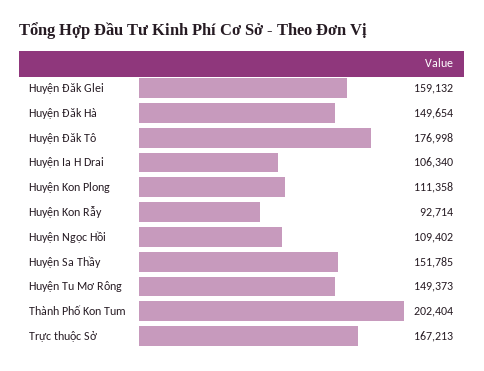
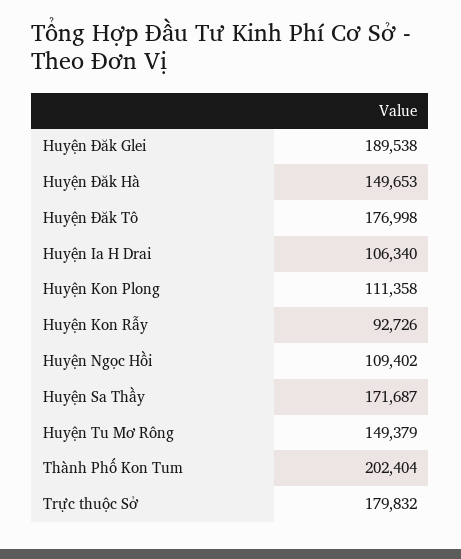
Huyện Đăk Glei: 159132 -> 189538
Huyện Đăk Hà: 149654 -> 149653
Huyện Kon Rẫy: 92714 -> 92726
Huyện Sa Thầy: 151785 -> 171687
Huyện Tu Mơ Rông: 149373 -> 149379
Trực thuộc Sở: 167213 -> 179832

